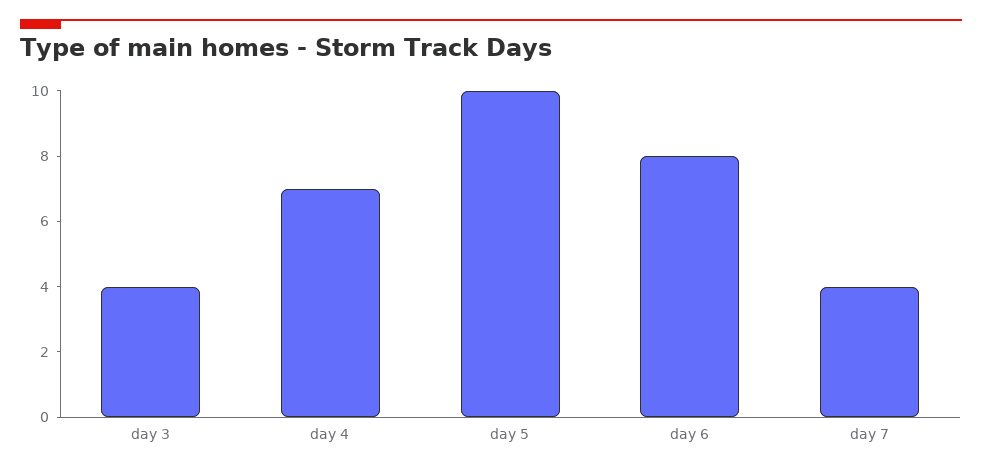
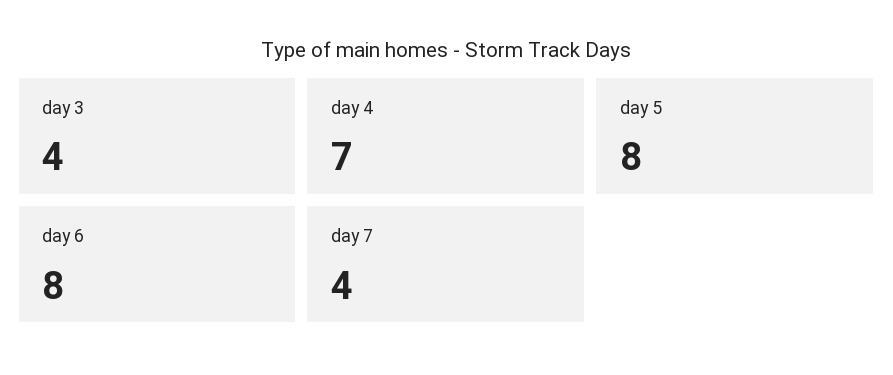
day 5: 10 -> 8

